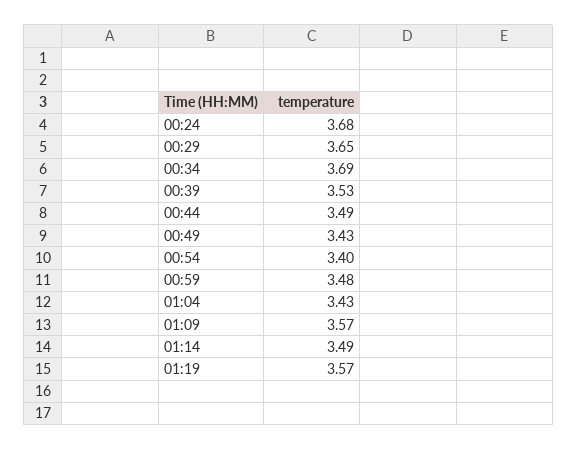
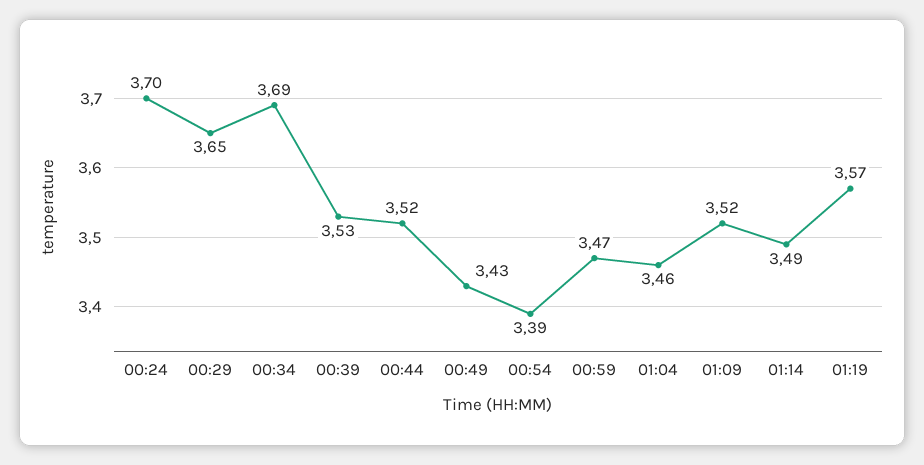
00:24: 3.68 -> 3.7
00:44: 3.49 -> 3.52
00:54: 3.4 -> 3.39
00:59: 3.48 -> 3.47
01:04: 3.43 -> 3.46
01:09: 3.57 -> 3.52

